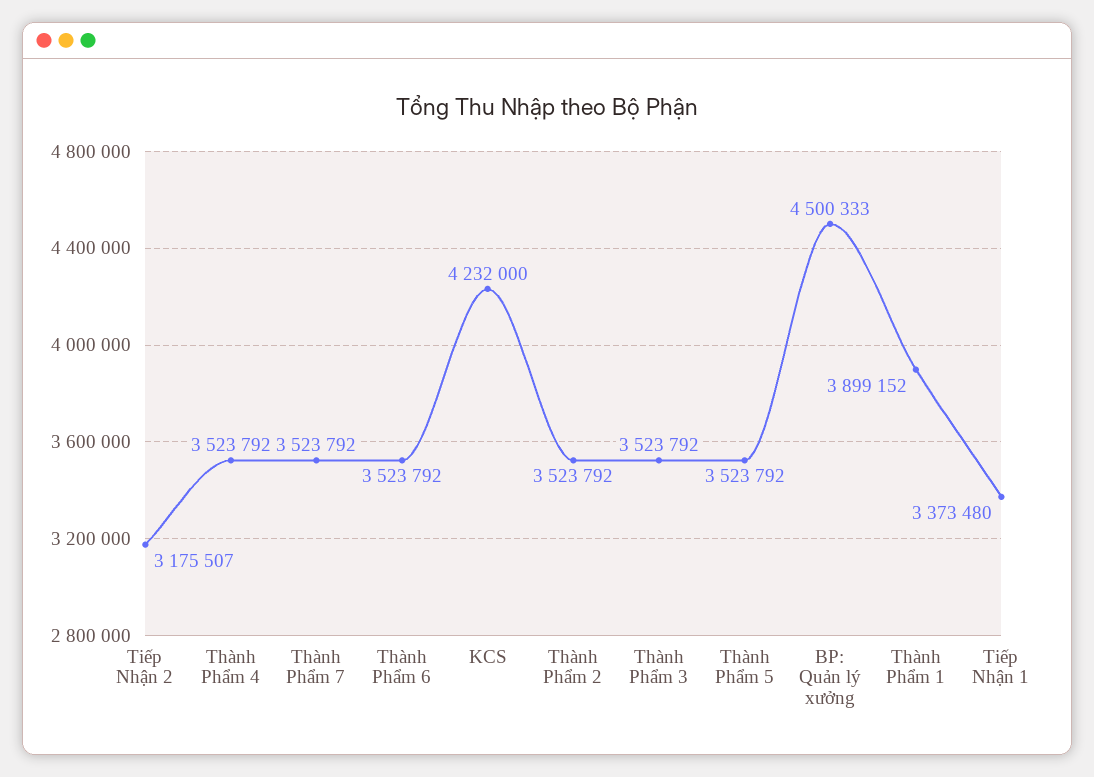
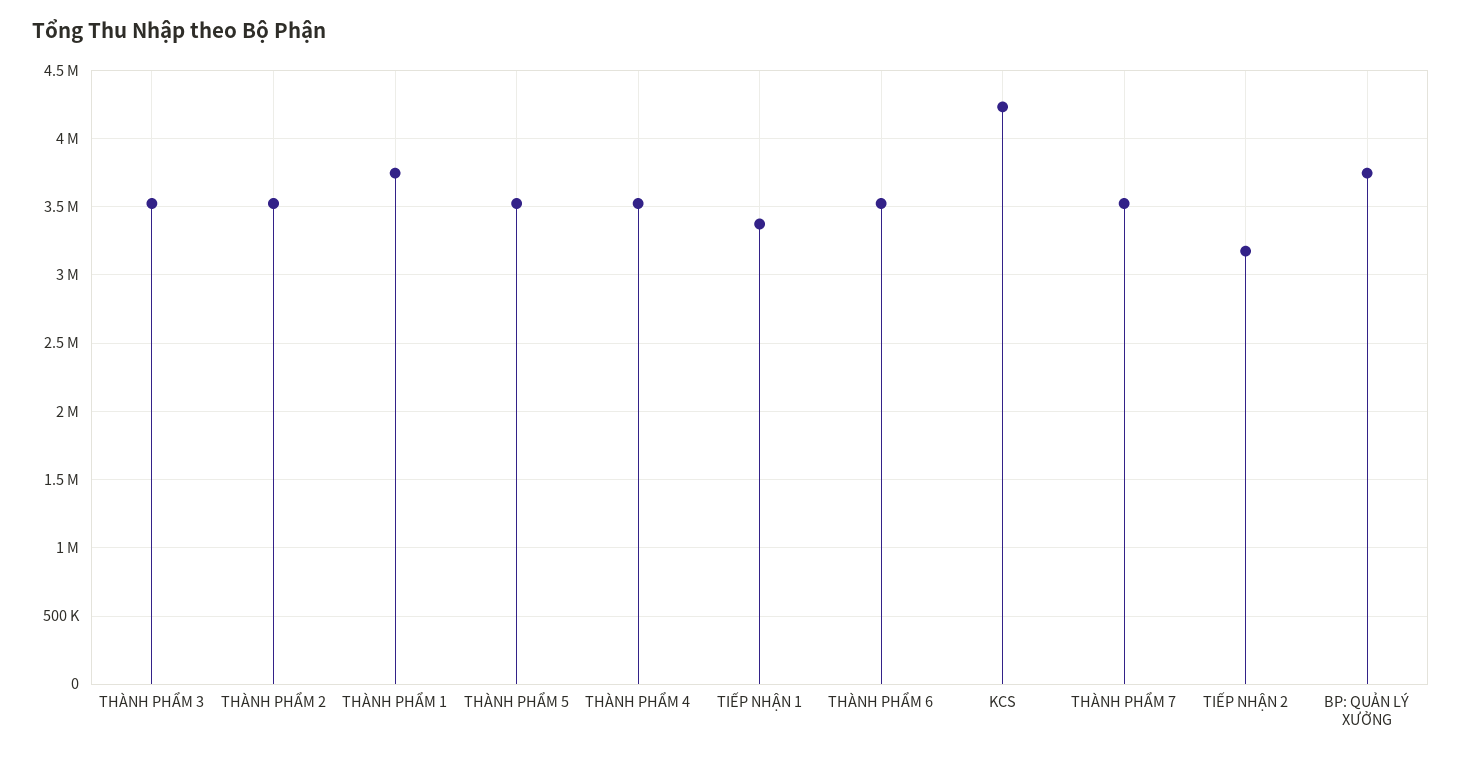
BP: Quản lý xưởng: 4500333 -> 3750000
Thành Phẩm 1: 3899152 -> 3750000

